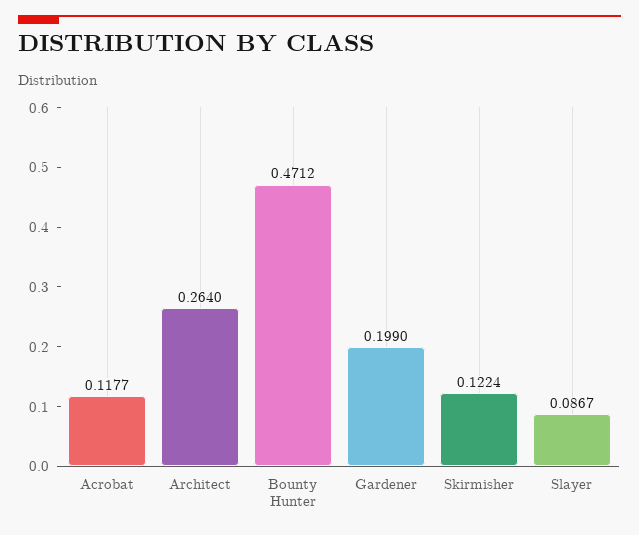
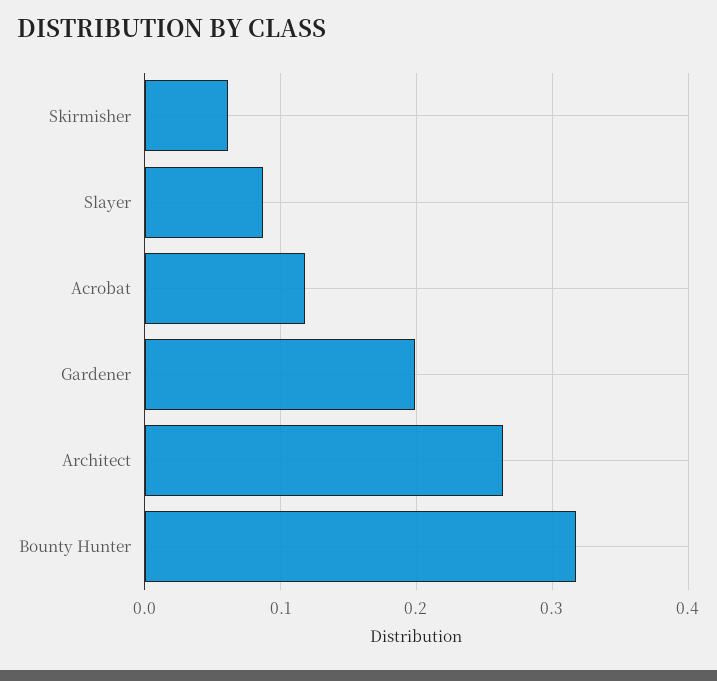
Bounty Hunter: 0.4712 -> 0.32
Skirmisher: 0.1224 -> 0.06

